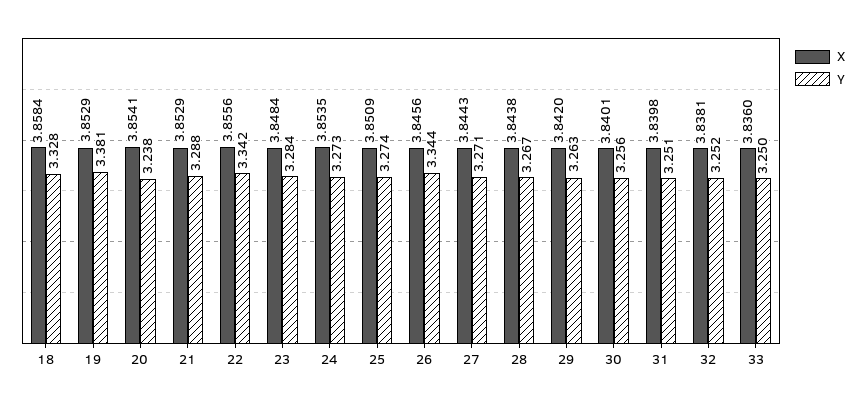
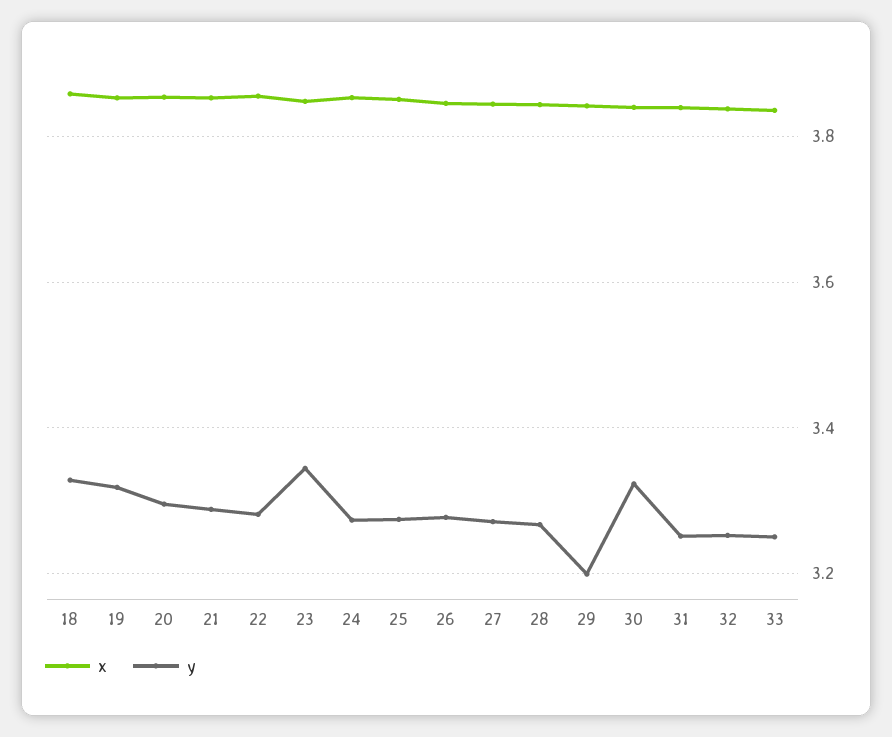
Y, 19: 3.381 -> 3.32
Y, 20: 3.238 -> 3.3
Y, 22: 3.342 -> 3.28
Y, 23: 3.284 -> 3.34
Y, 26: 3.344 -> 3.28
Y, 29: 3.263 -> 3.2
Y, 30: 3.256 -> 3.32

